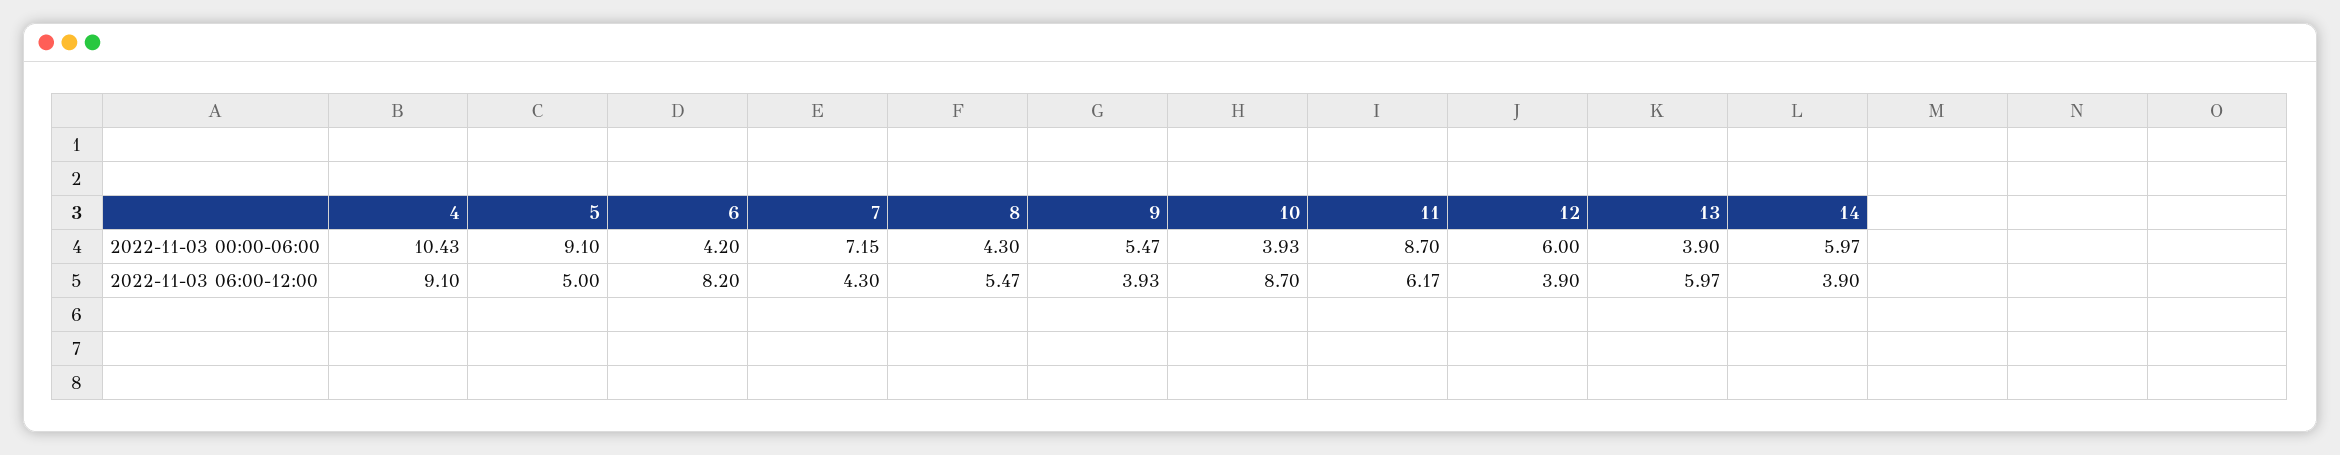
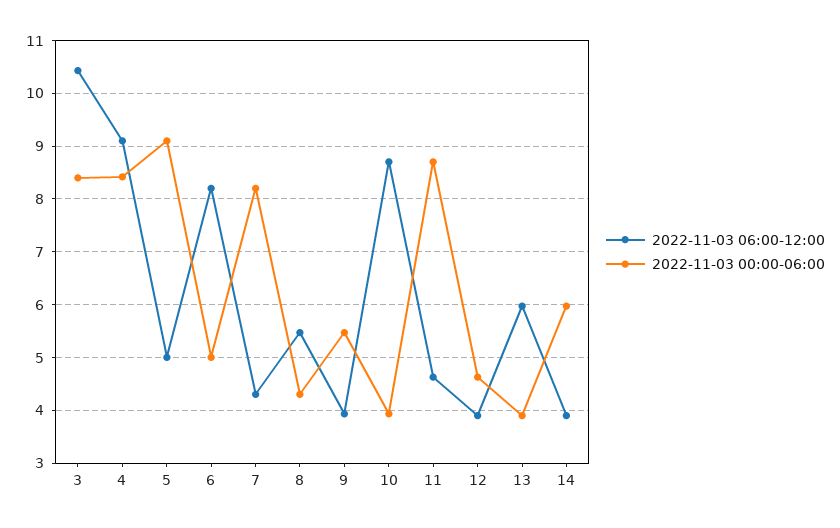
2022-11-03 00:00-06:00, 4: 10.43 -> 8.4
2022-11-03 00:00-06:00, 6: 4.2 -> 5
2022-11-03 00:00-06:00, 7: 7.15 -> 8.2
2022-11-03 00:00-06:00, 12: 6 -> 4.6
2022-11-03 06:00-12:00, 11: 6.17 -> 4.6
2022-11-03 06:00-12:00, 3: none -> 10.4
2022-11-03 00:00-06:00, 3: none -> 8.4

